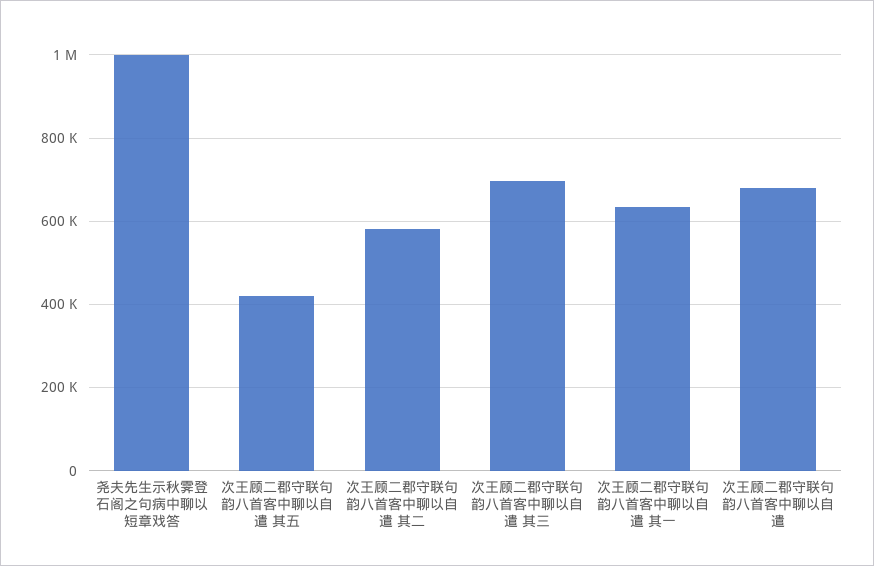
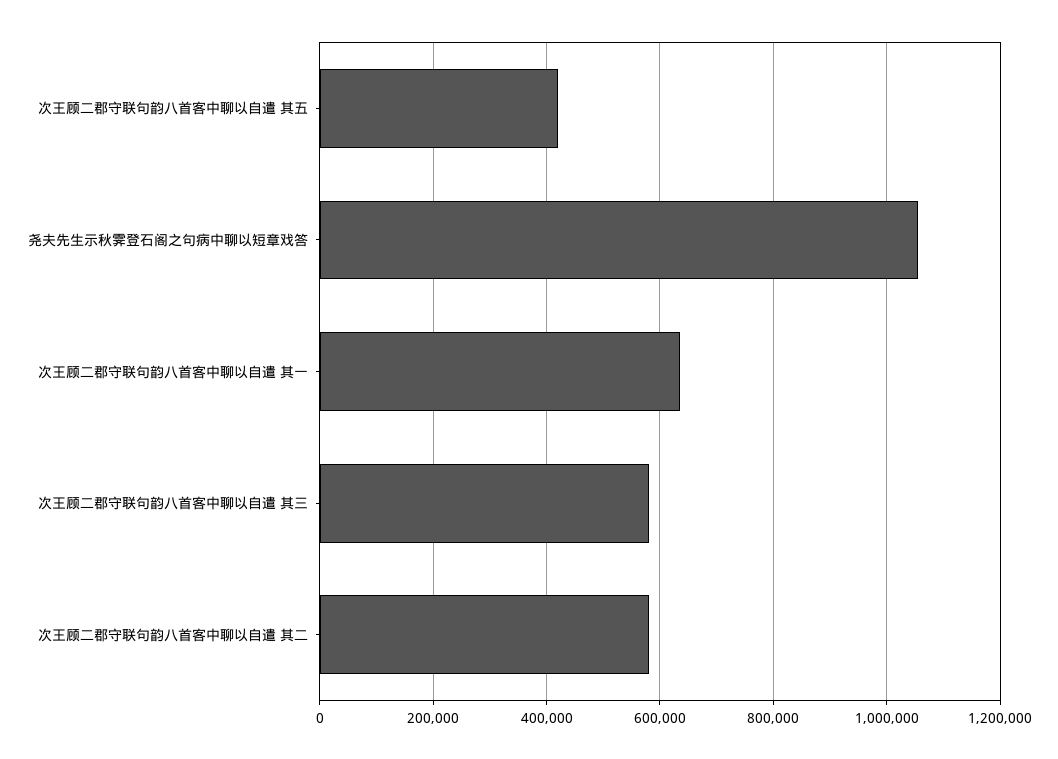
尧夫先生示秋霁登石阁之句病中聊以短章戏答: 1000000 -> 1060000
次王顾二郡守联句韵八首客中聊以自遣 其三: 700000 -> 580000
次王顾二郡守联句韵八首客中聊以自遣: 680000 -> none

